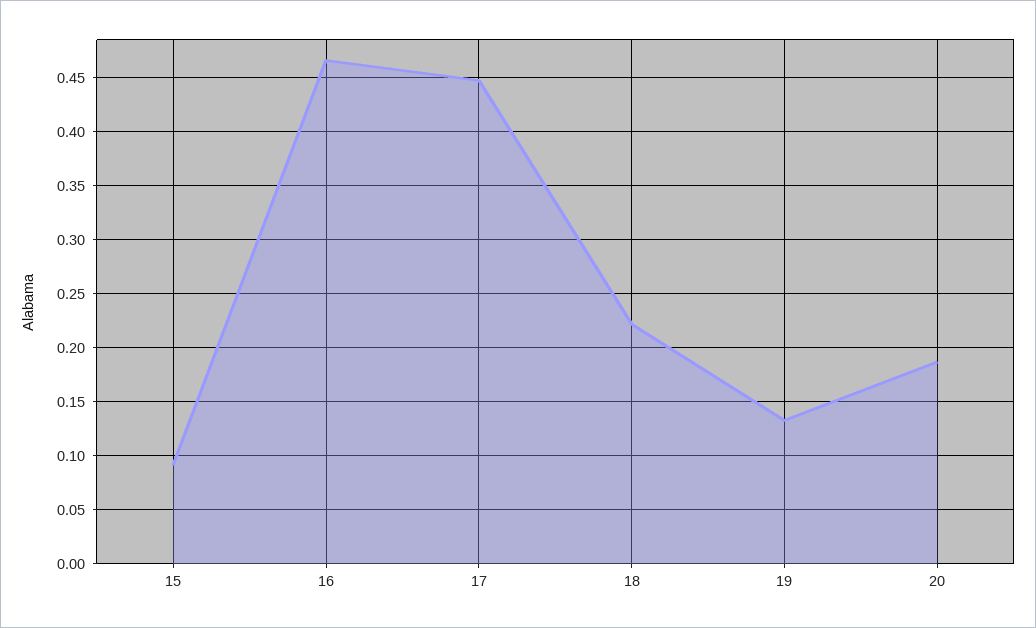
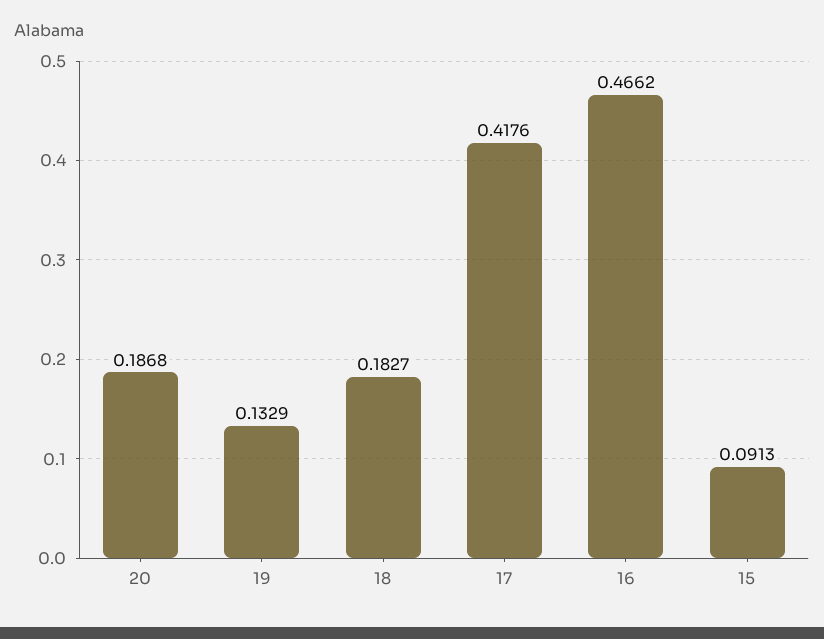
17: 0.45 -> 0.4176
18: 0.22 -> 0.1827

